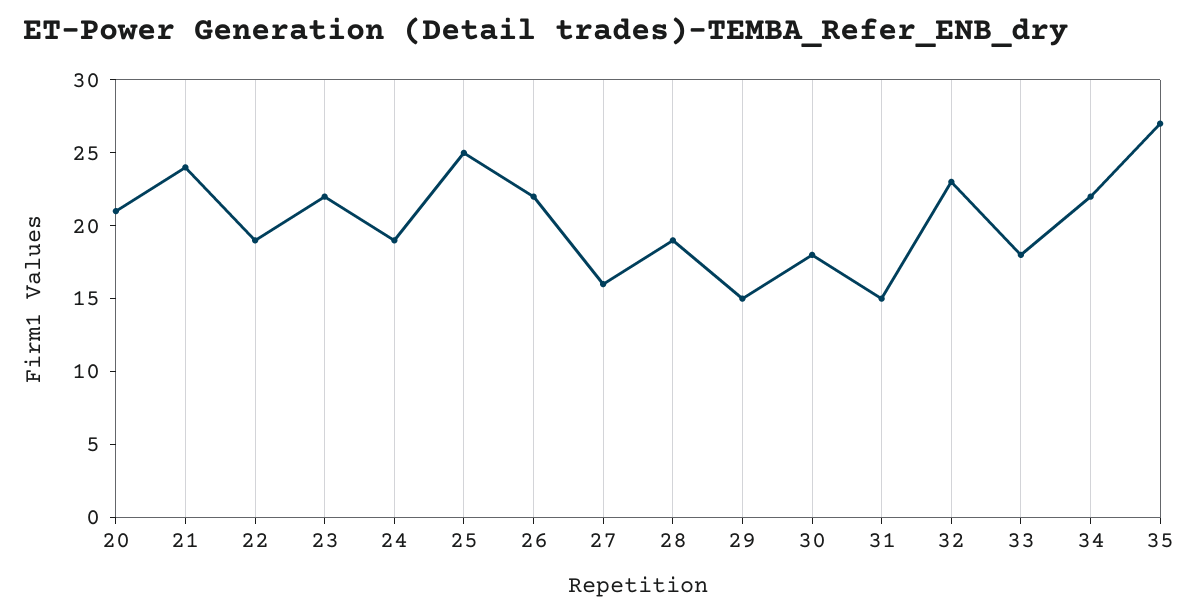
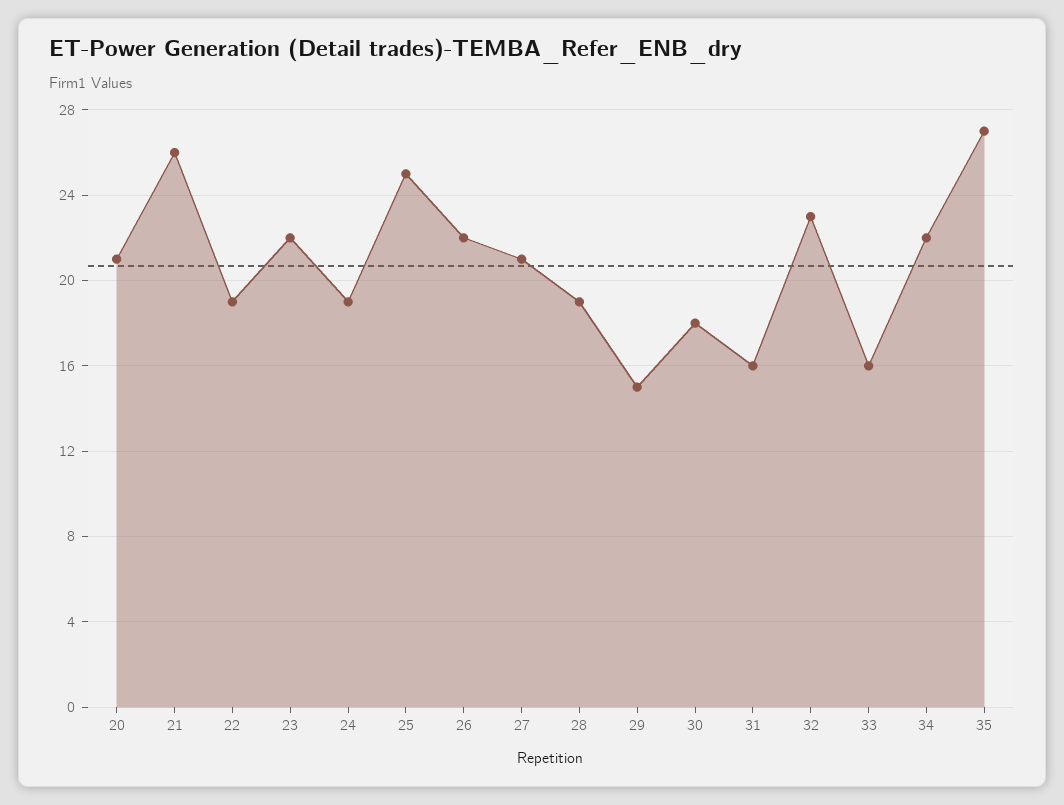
21: 24 -> 26
27: 16 -> 21
31: 15 -> 16
33: 18 -> 16

